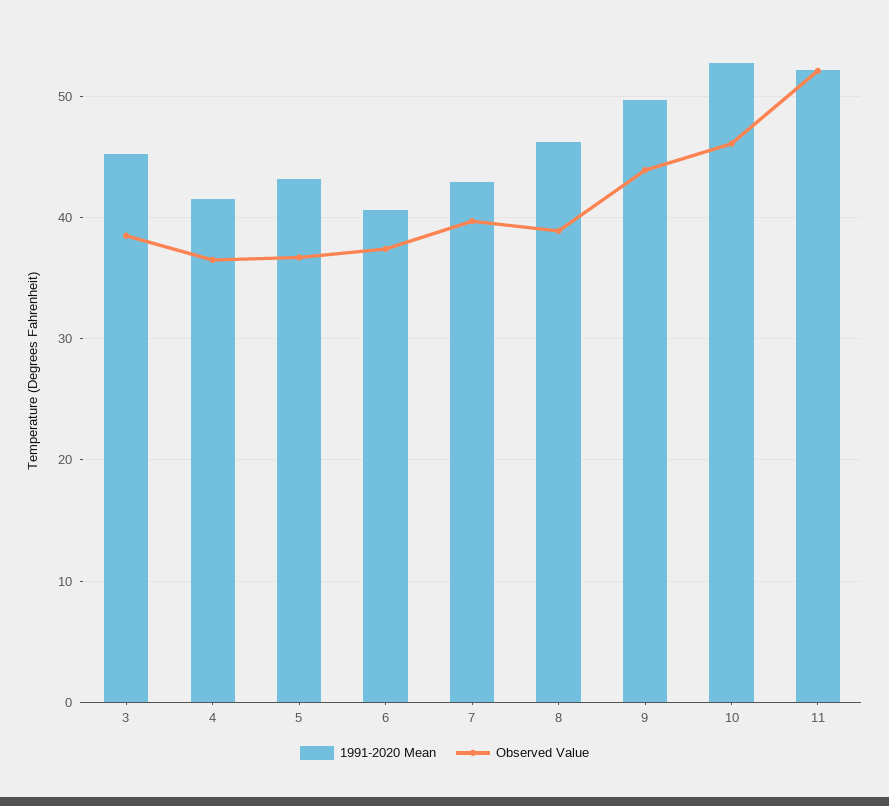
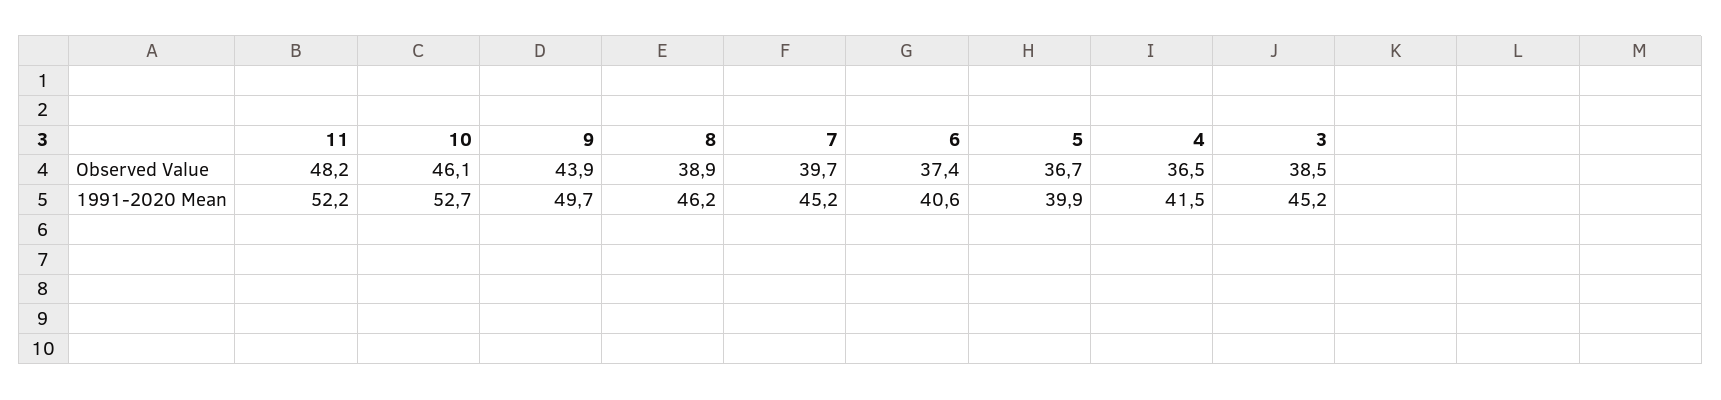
1991-2020 Mean, 5: 43 -> 39.9
1991-2020 Mean, 7: 43 -> 45.2
Observed Value, 11: 52 -> 48.2

